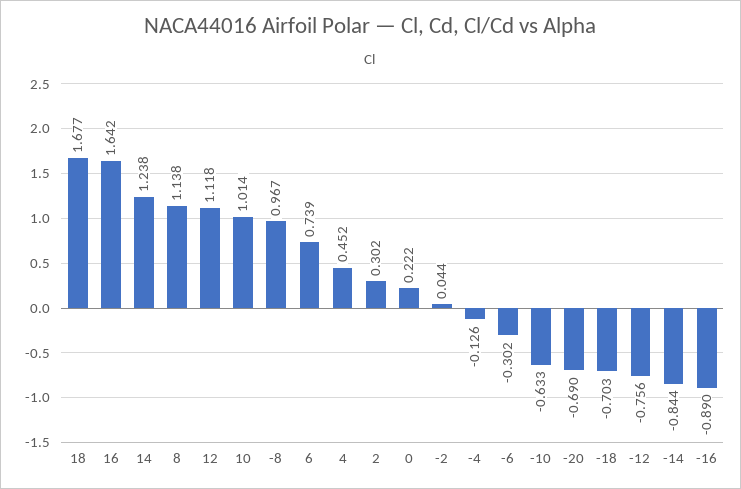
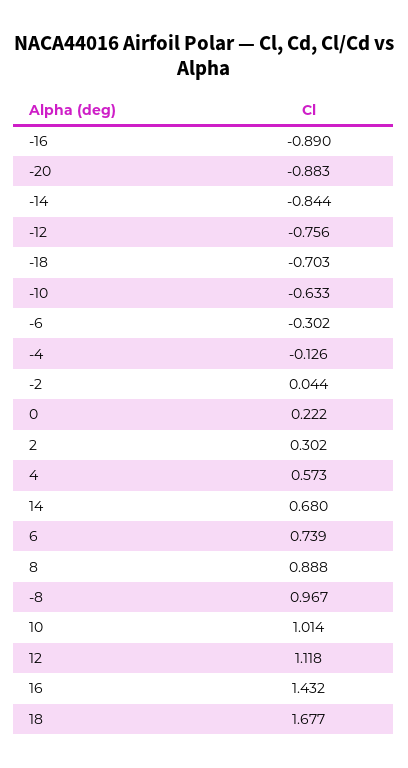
16: 1.642 -> 1.432
14: 1.238 -> 0.68
8: 1.138 -> 0.888
4: 0.452 -> 0.573
-20: -0.69 -> -0.883

